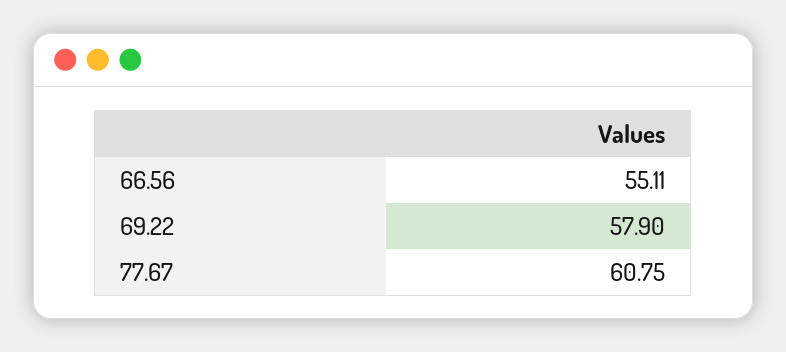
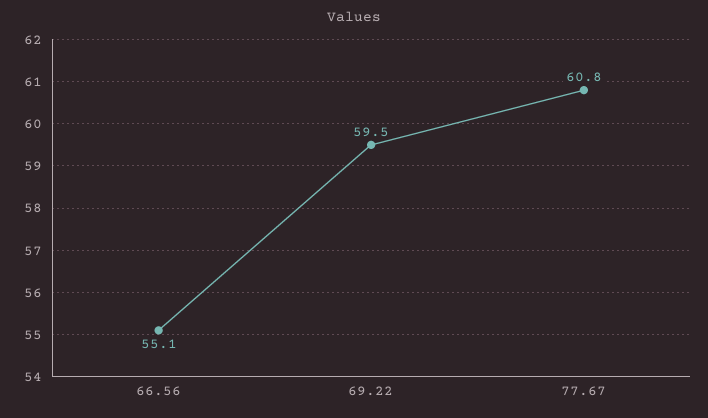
69.22: 57.9 -> 59.5

